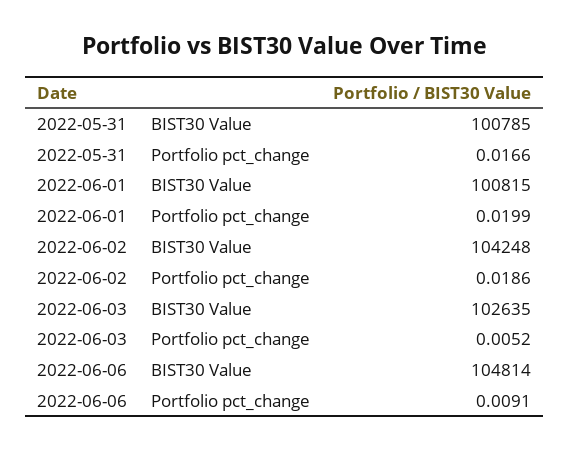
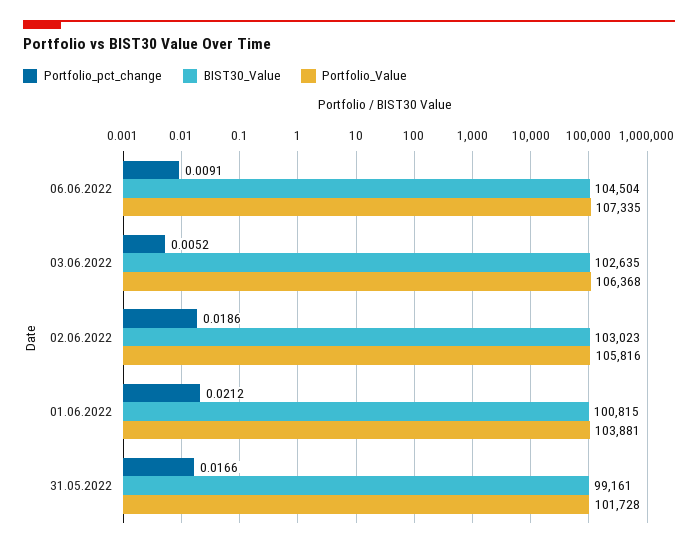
BIST30 Value, 2022-05-31: 100785 -> 99161
Portfolio pct_change, 2022-06-01: 0.0199 -> 0.0212
BIST30 Value, 2022-06-02: 104248 -> 103023
BIST30 Value, 2022-06-06: 104814 -> 104504
Portfolio_Value, 2022-06-06: none -> 107335
Portfolio_Value, 2022-06-03: none -> 106368
Portfolio_Value, 2022-06-02: none -> 105816
Portfolio_Value, 2022-06-01: none -> 103881
Portfolio_Value, 2022-05-31: none -> 101728

